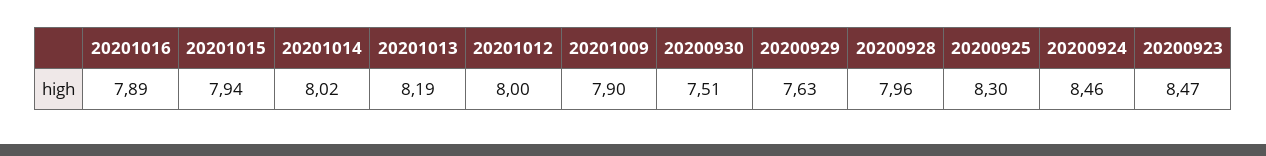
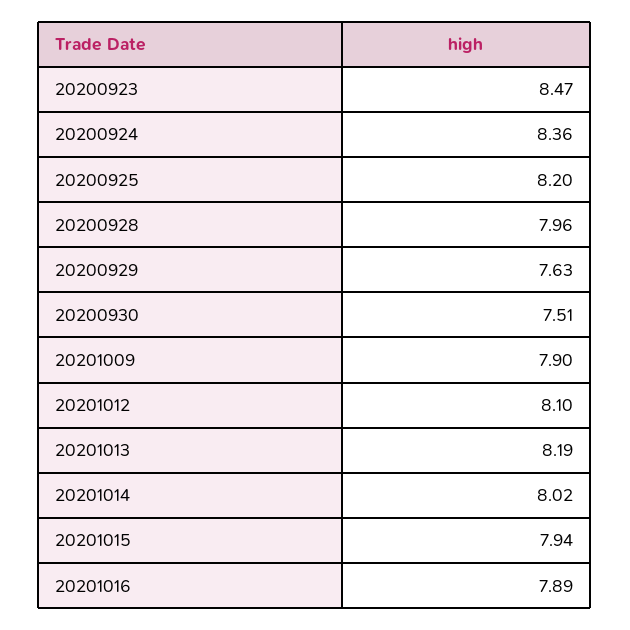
20201012: 8 -> 8.1
20200925: 8.3 -> 8.2
20200924: 8.46 -> 8.36

